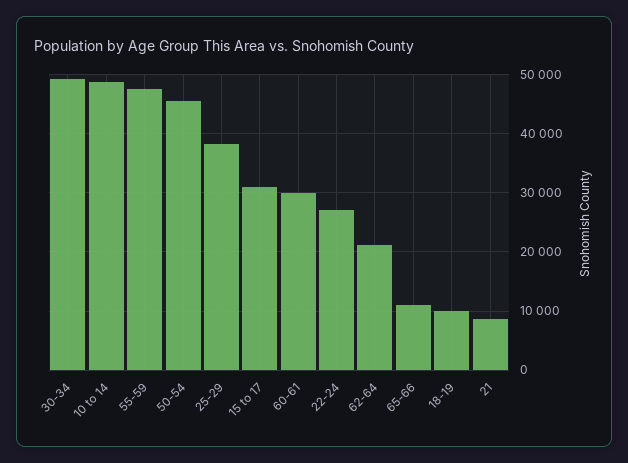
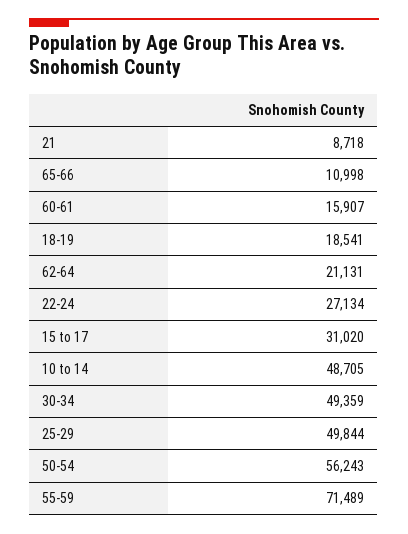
55-59: 48000 -> 71489
50-54: 46000 -> 56243
25-29: 38000 -> 49844
60-61: 30000 -> 15907
18-19: 10000 -> 18541

